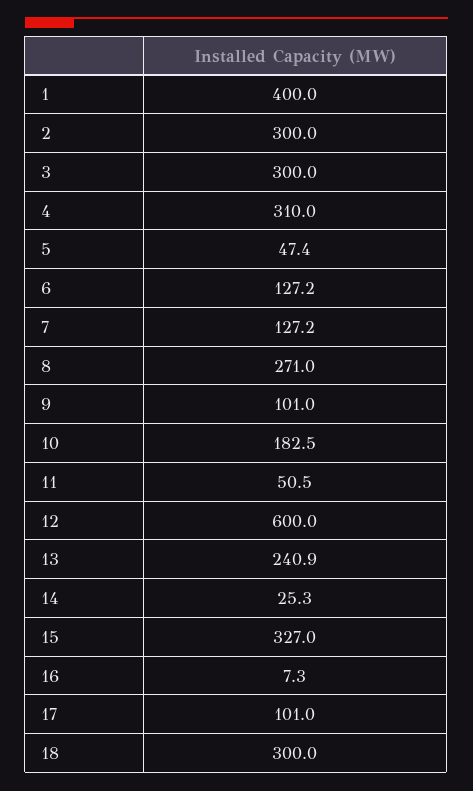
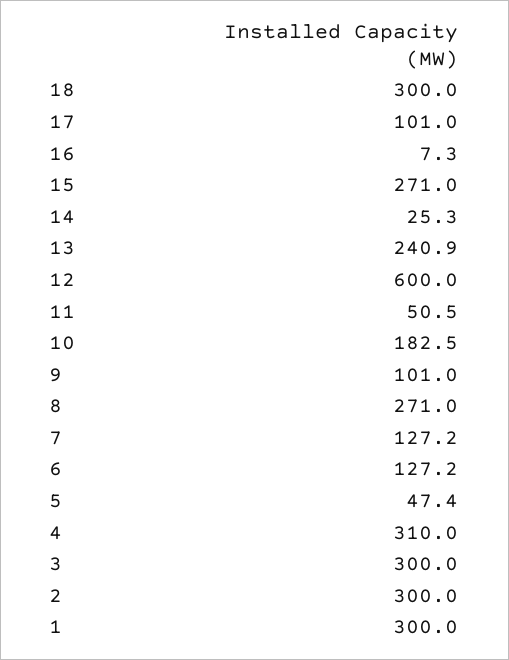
1: 400 -> 300
15: 327 -> 271

